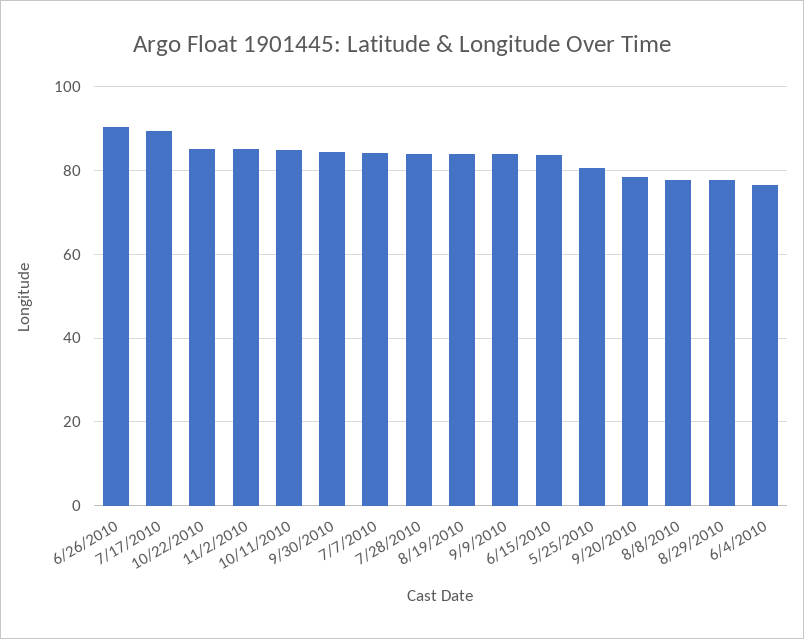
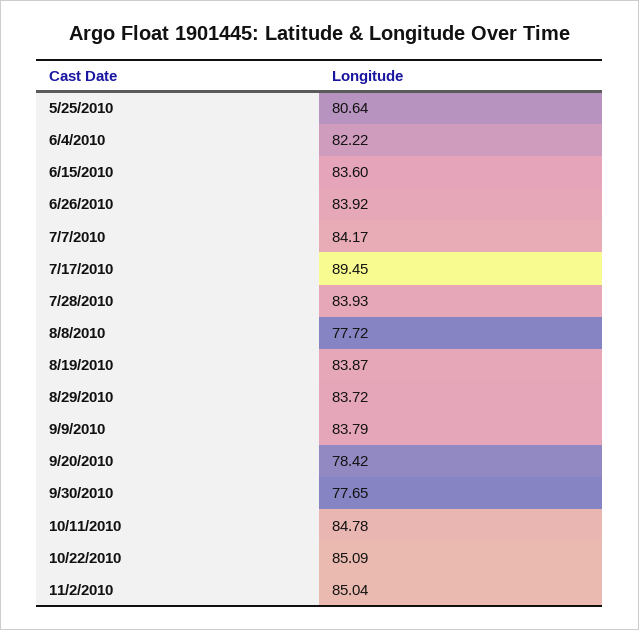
6/26/2010: 90 -> 83.92
9/30/2010: 84 -> 77.65
8/29/2010: 78 -> 83.72
6/4/2010: 76 -> 82.22

